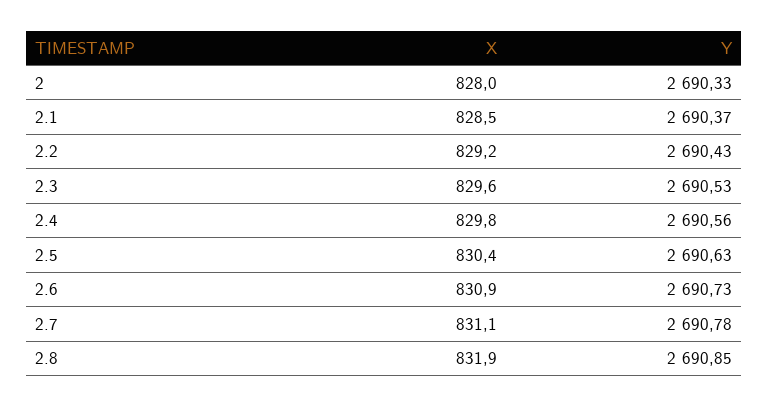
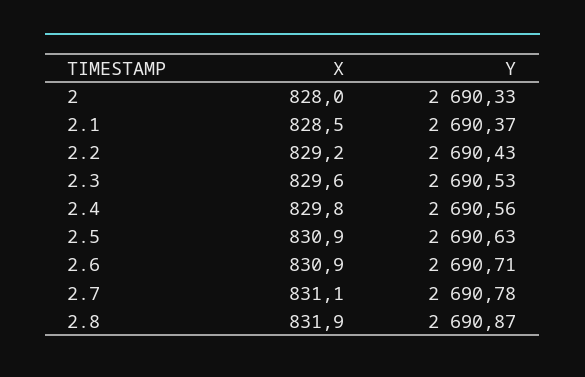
X, 2.5: 830.4 -> 830.9
Y, 2.6: 2690.73 -> 2690.71
Y, 2.8: 2690.85 -> 2690.87

